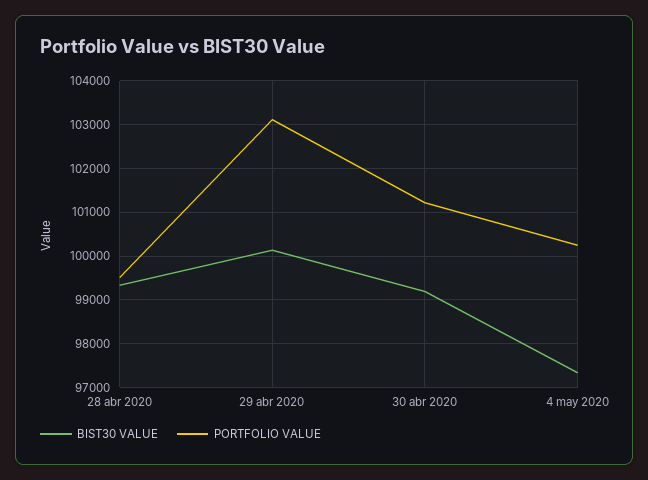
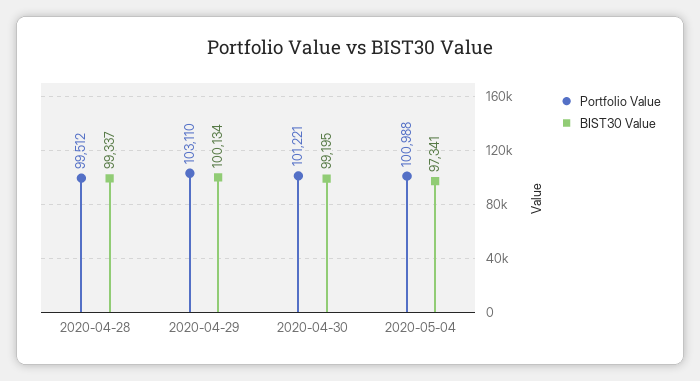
PORTFOLIO VALUE, 4 may 2020: 100200 -> 100988

